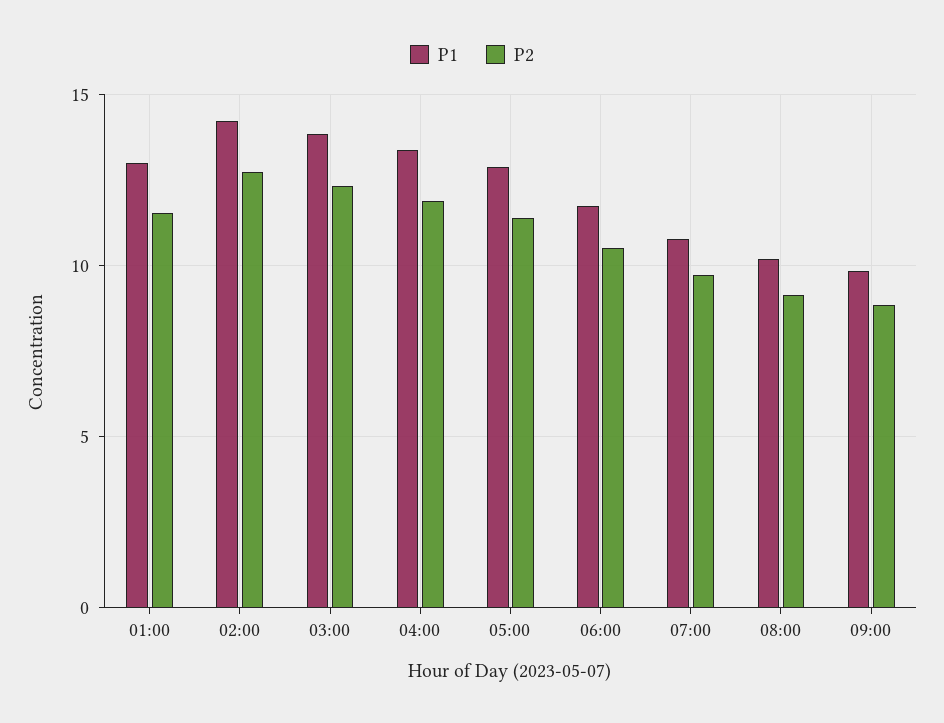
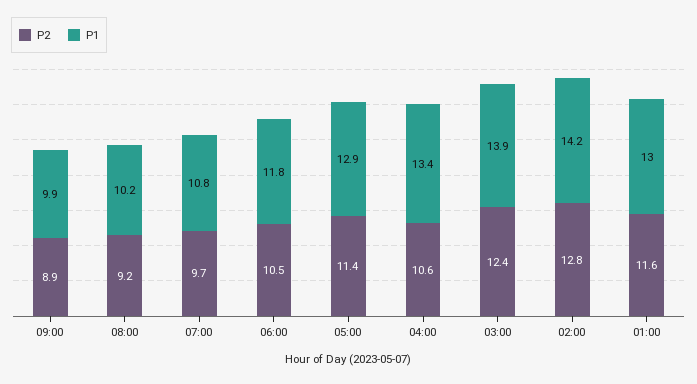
P2, 04:00: 12 -> 10.6

